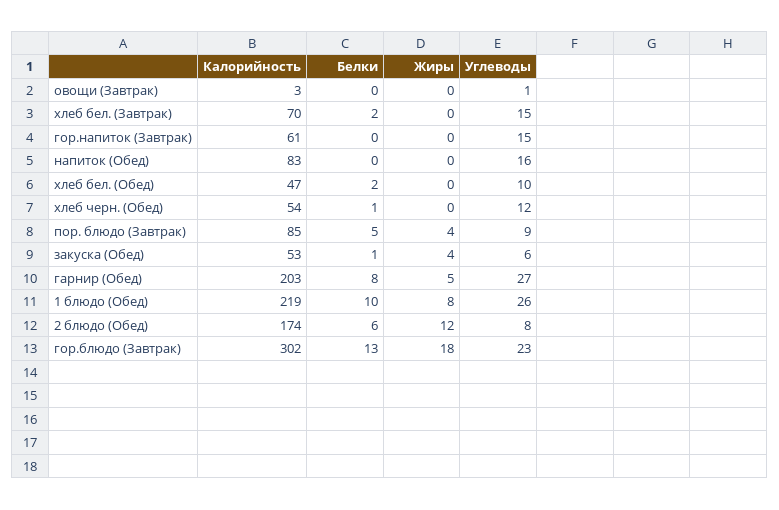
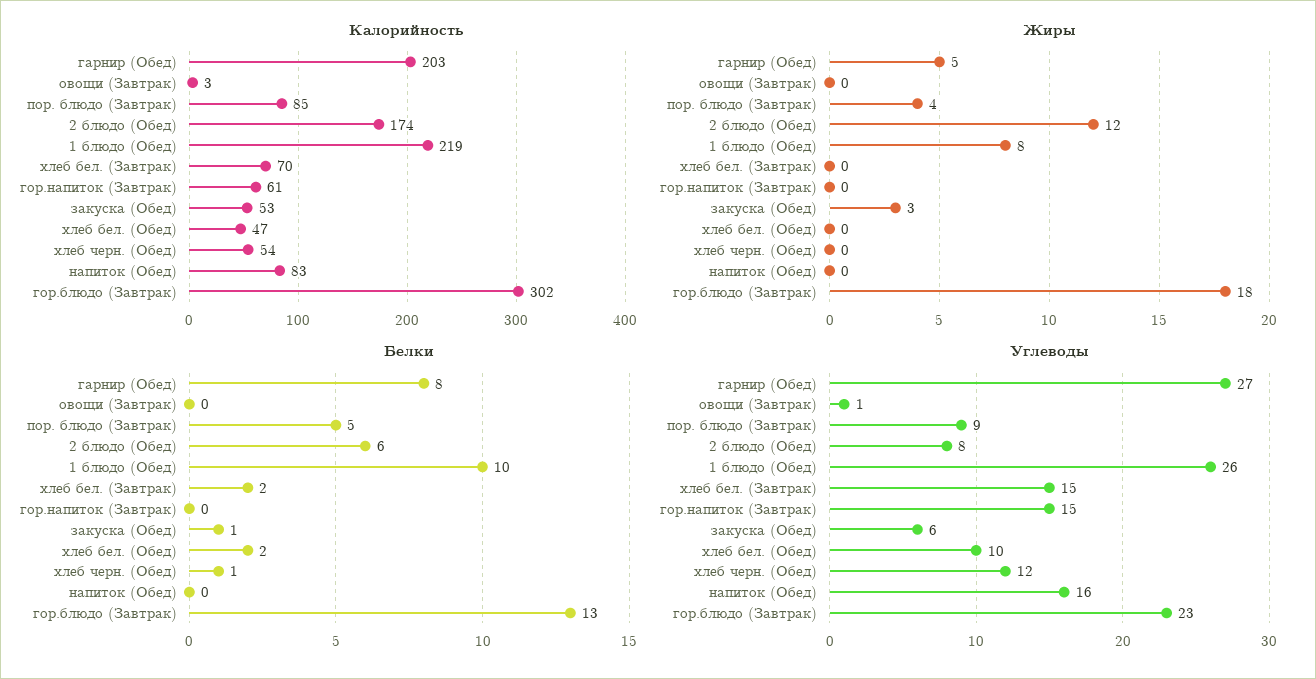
Жиры, закуска (Обед): 4 -> 3

